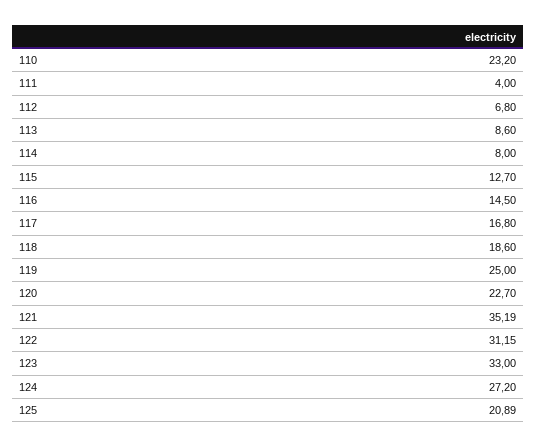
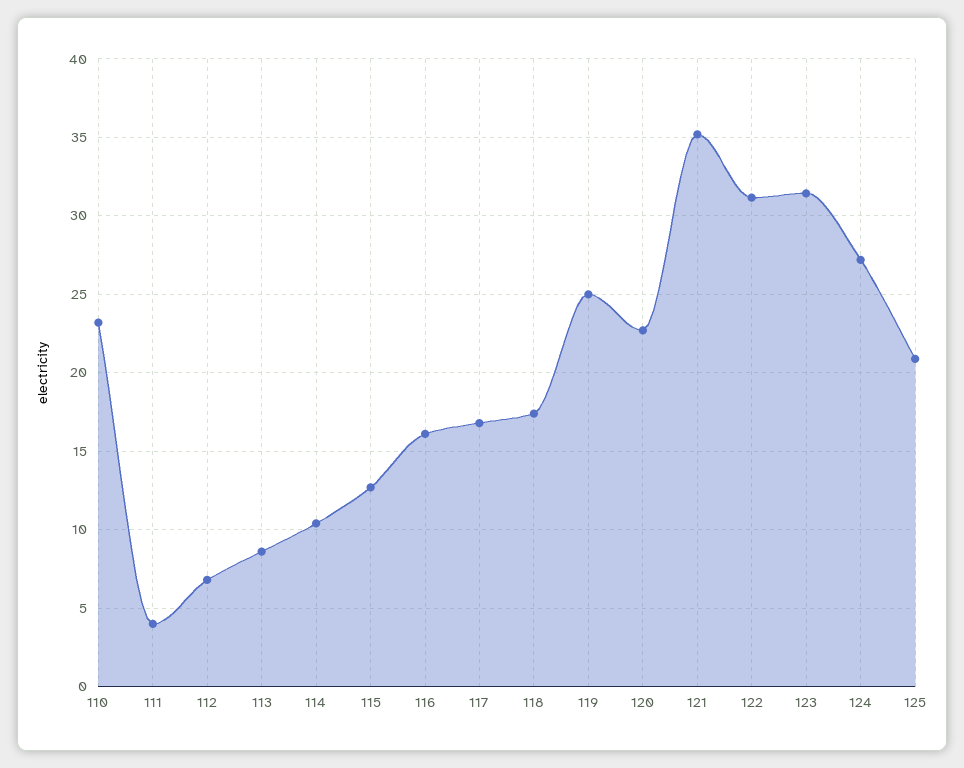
114: 8 -> 10.5
116: 14.5 -> 16
118: 18.6 -> 17.5
123: 33 -> 31.5

